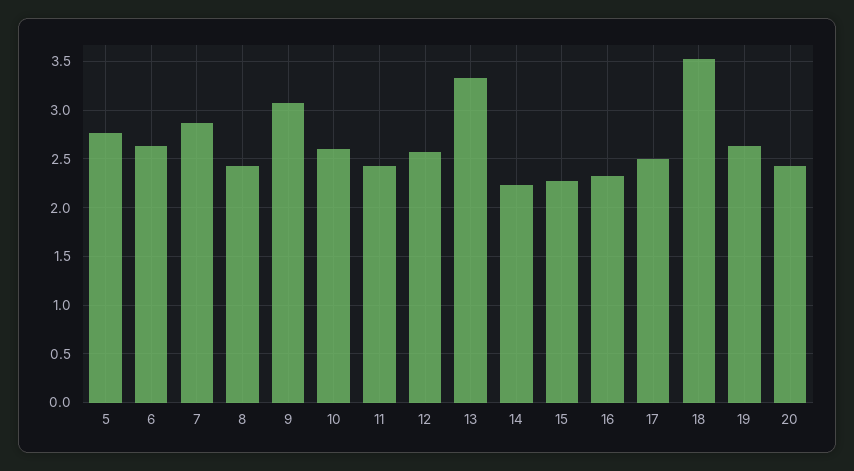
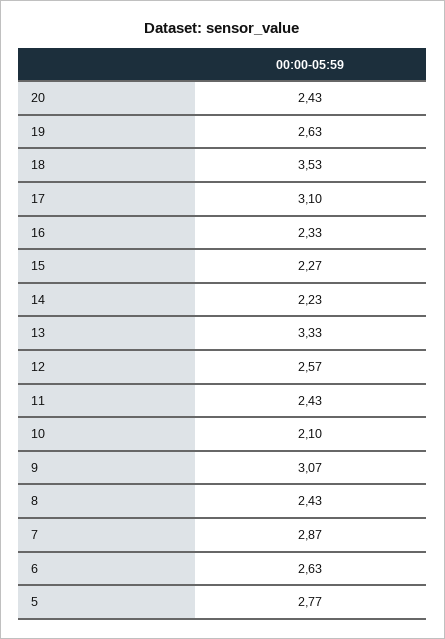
10: 2.6 -> 2.1
17: 2.5 -> 3.1

